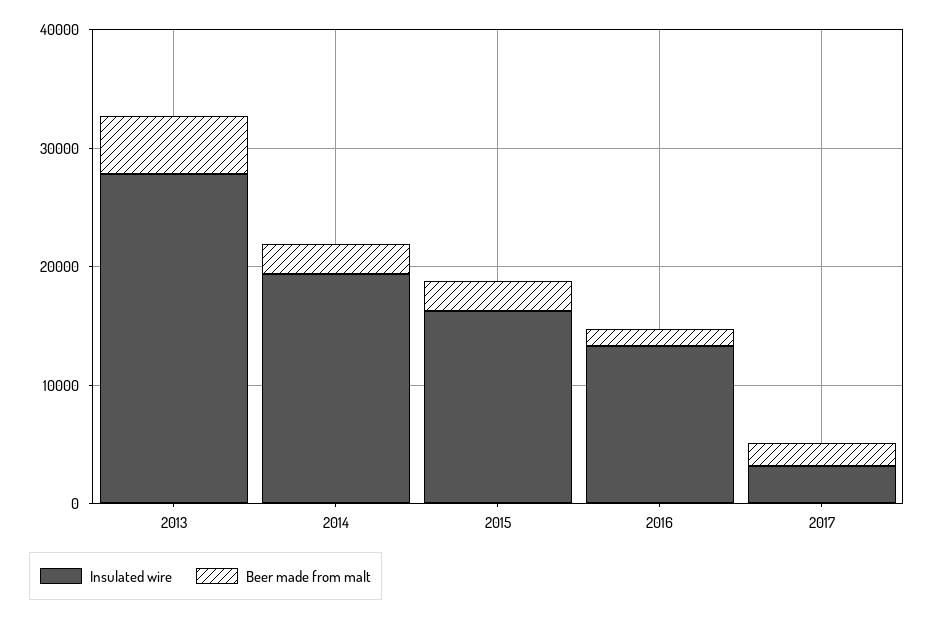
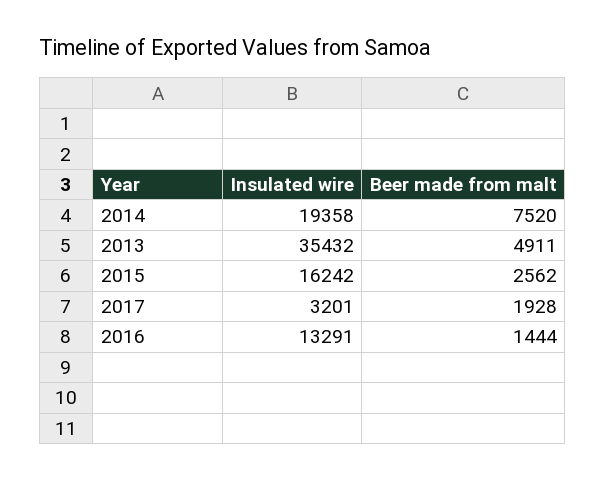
Insulated wire, 2013: 28000 -> 35432
Beer made from malt, 2014: 2000 -> 7520

